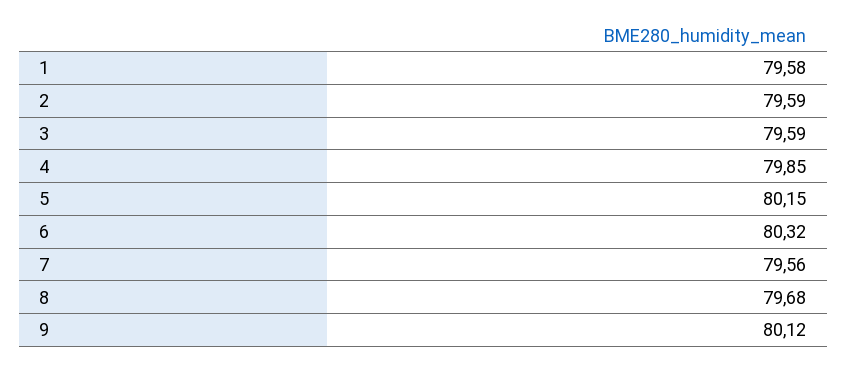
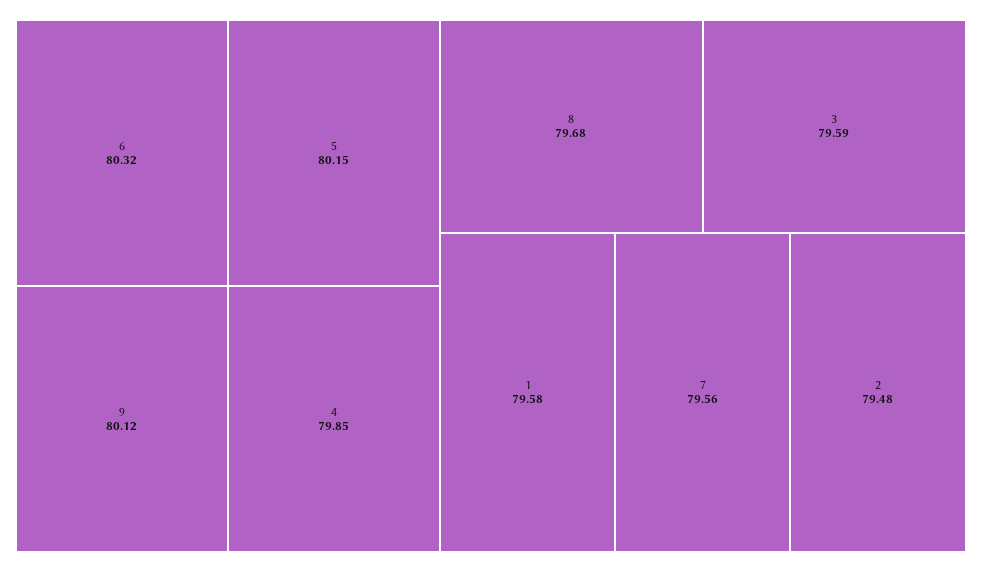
2: 79.59 -> 79.48

